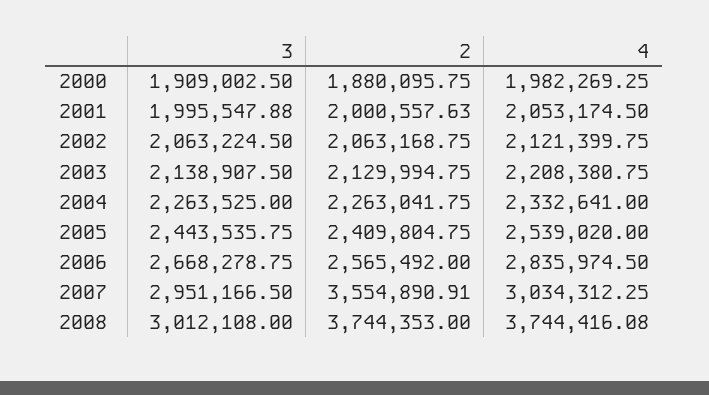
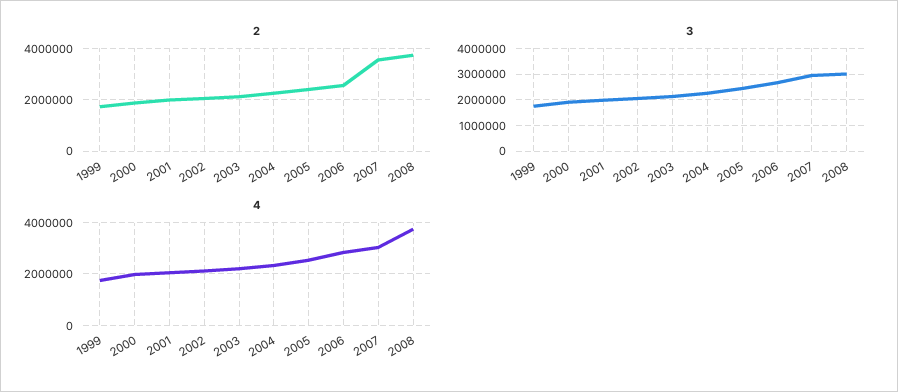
2, 1999: none -> 1750000
3, 1999: none -> 1750000
4, 1999: none -> 1750000

